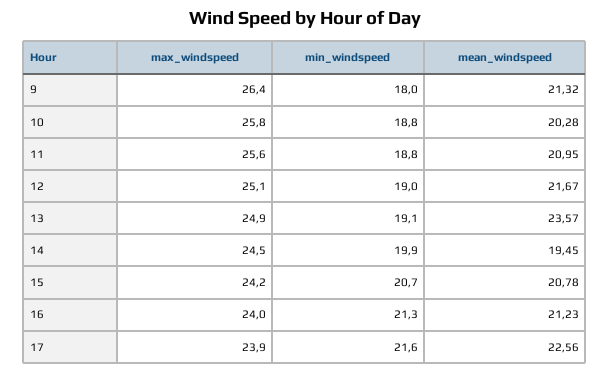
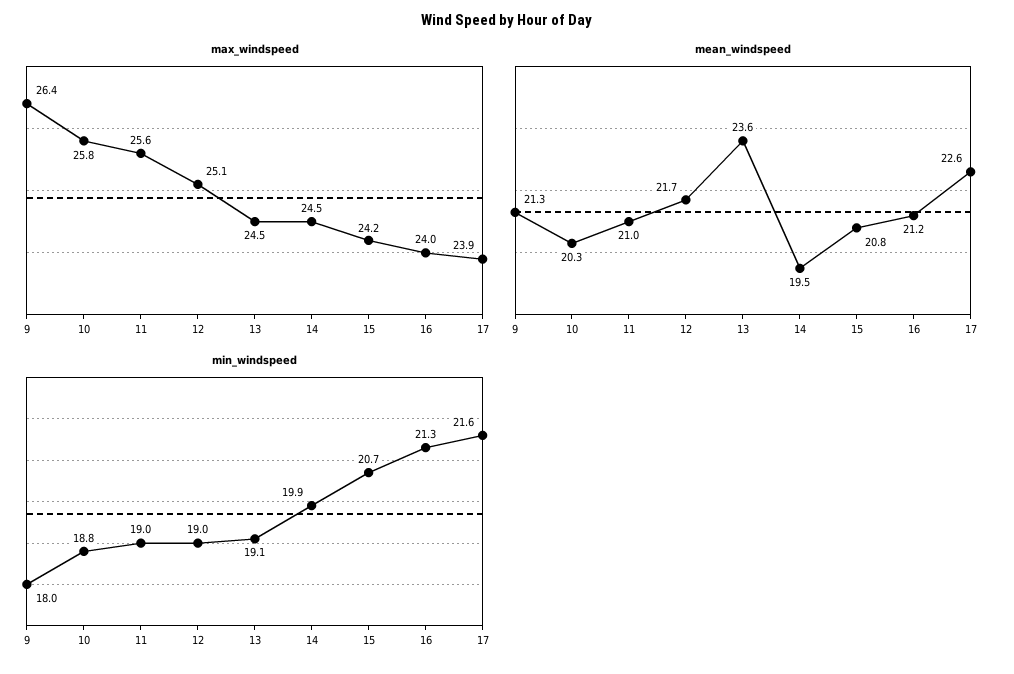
min_windspeed, 11: 18.8 -> 19
max_windspeed, 13: 24.9 -> 24.5

